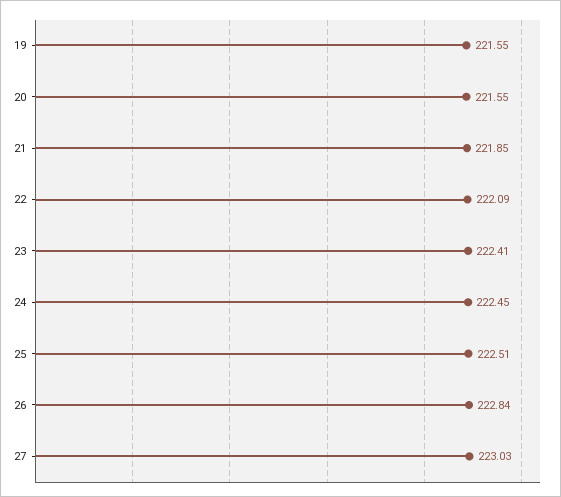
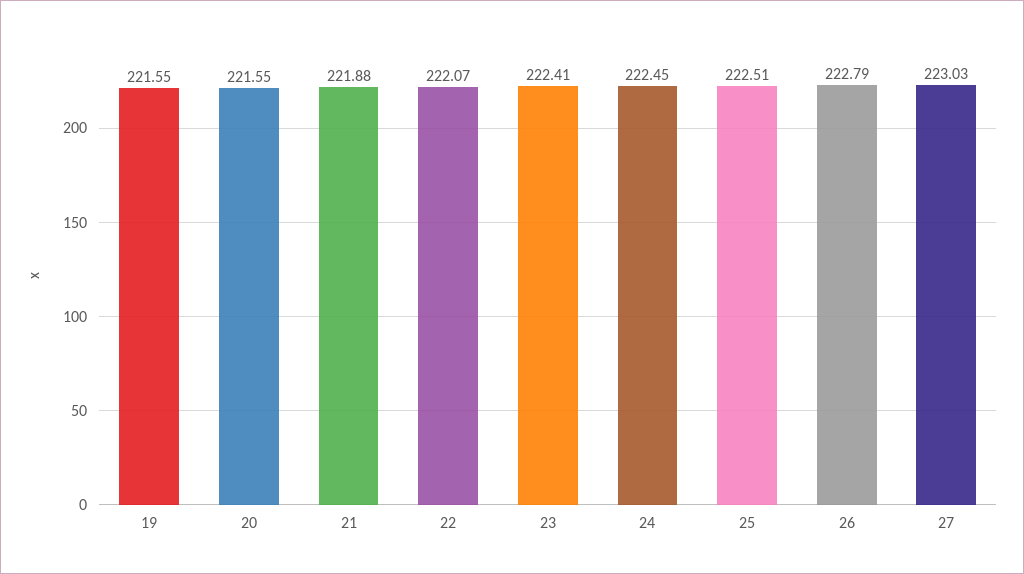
21: 221.85 -> 221.88
22: 222.09 -> 222.07
26: 222.84 -> 222.79

